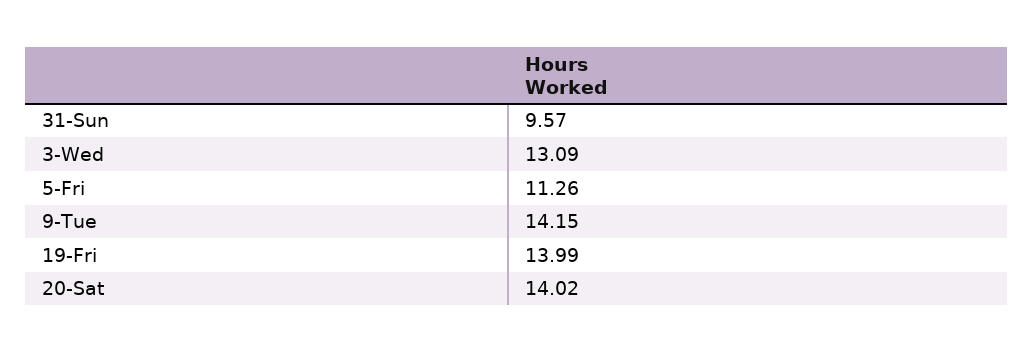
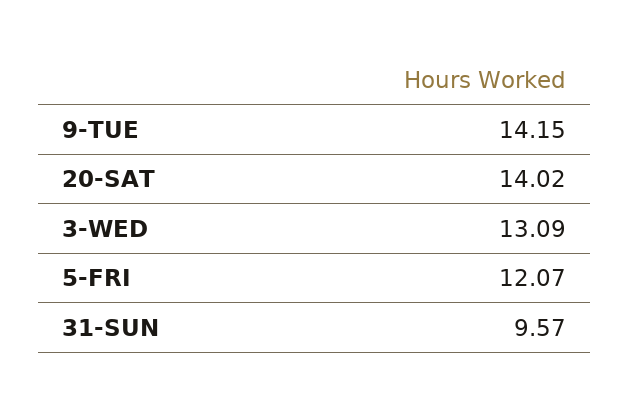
5-Fri: 11.26 -> 12.07
19-Fri: 13.99 -> none

